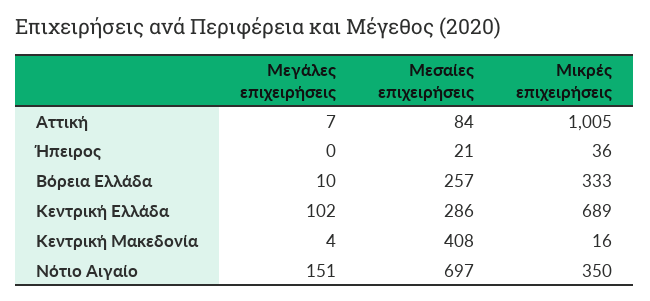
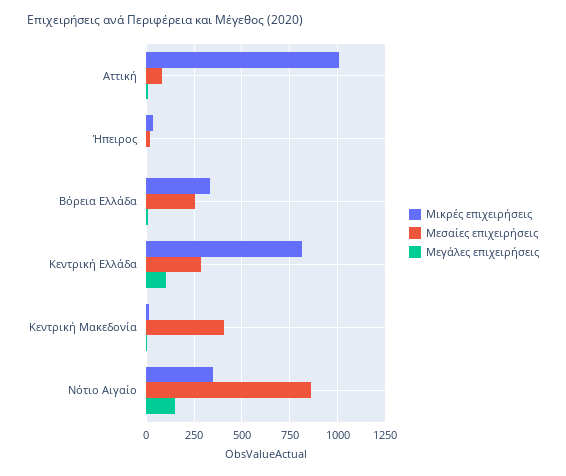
Μικρές επιχειρήσεις, Κεντρική Ελλάδα: 689 -> 800
Μεσαίες επιχειρήσεις, Νότιο Αιγαίο: 697 -> 850

